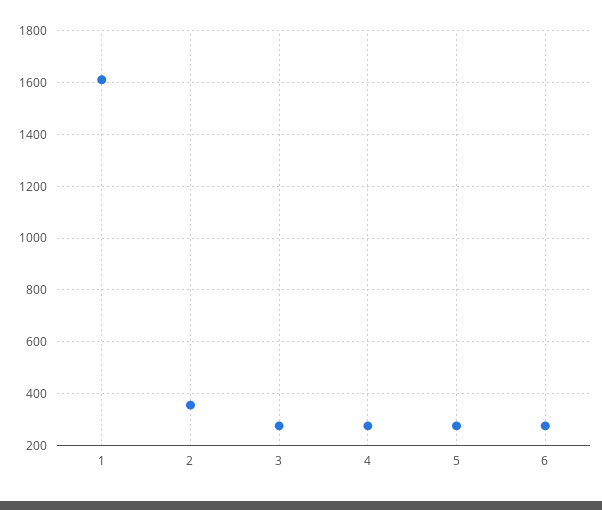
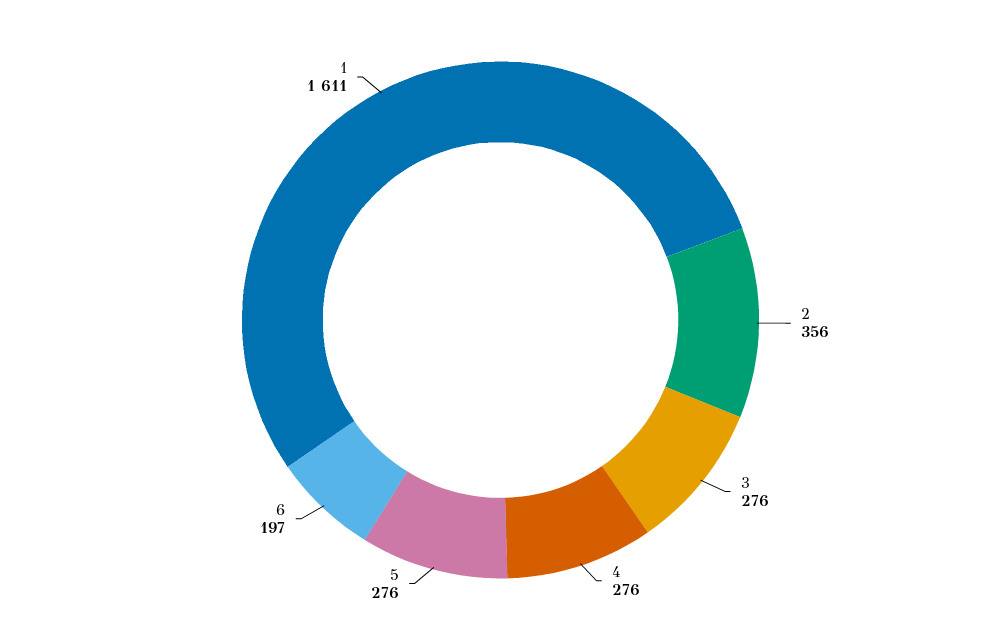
6: 275 -> 197

